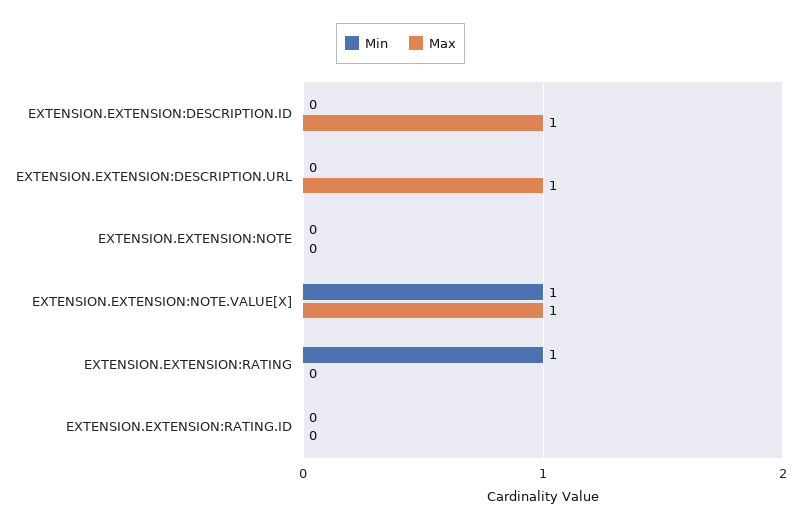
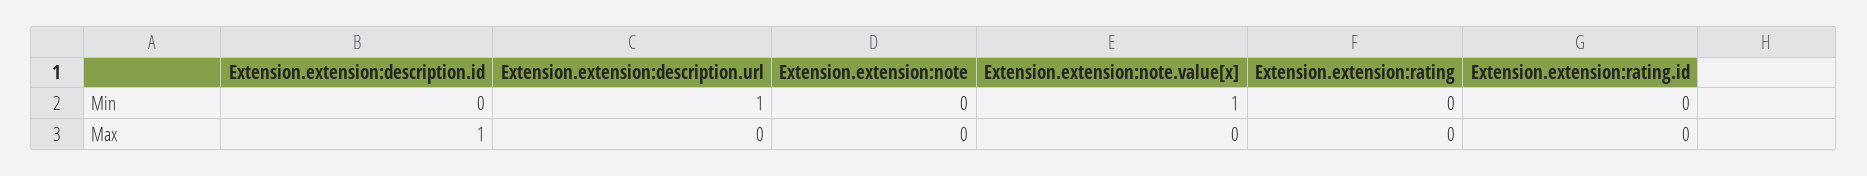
Min, EXTENSION.EXTENSION:DESCRIPTION.URL: 0 -> 1
Max, EXTENSION.EXTENSION:DESCRIPTION.URL: 1 -> 0
Max, EXTENSION.EXTENSION:NOTE.VALUE[X]: 1 -> 0
Min, EXTENSION.EXTENSION:RATING: 1 -> 0

